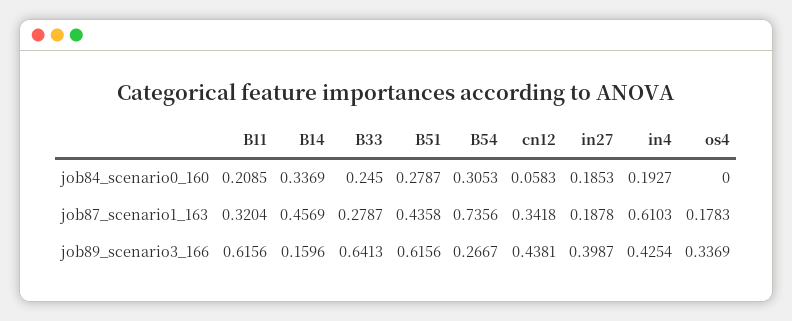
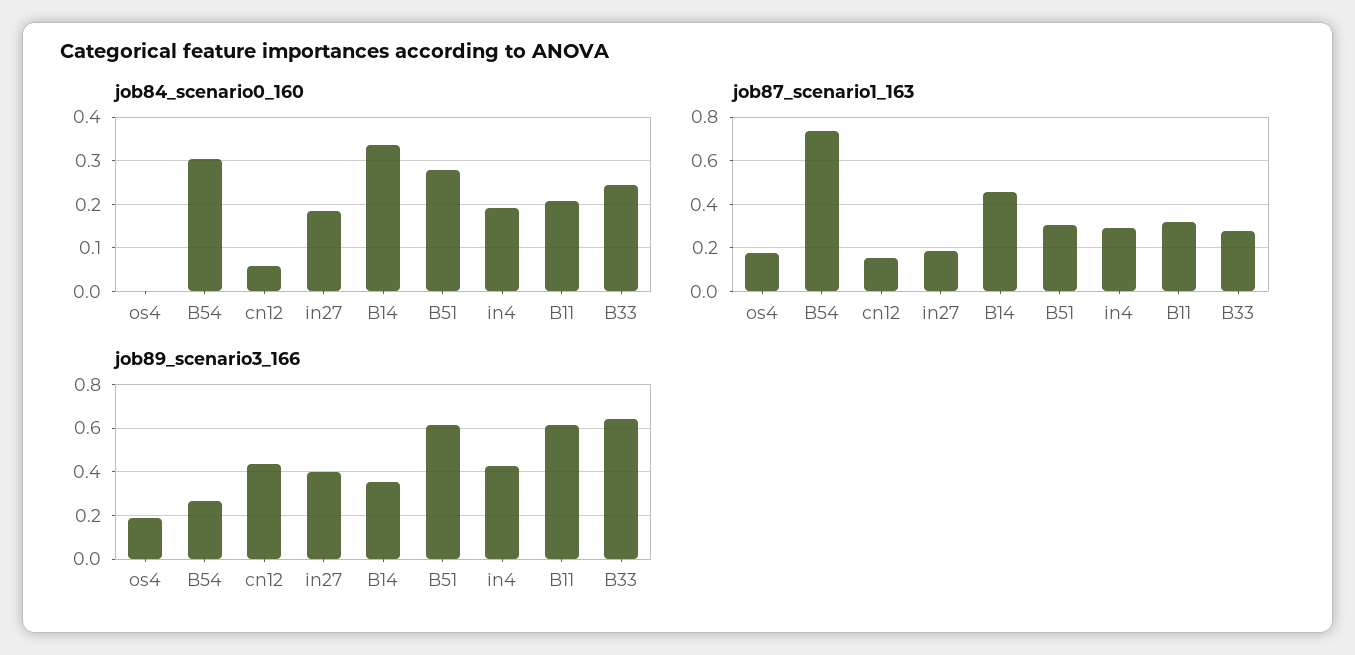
job87_scenario1_163, B51: 0.4358 -> 0.3
job87_scenario1_163, cn12: 0.3418 -> 0.15
job87_scenario1_163, in4: 0.6103 -> 0.3
job89_scenario3_166, B14: 0.1596 -> 0.35
job89_scenario3_166, os4: 0.3369 -> 0.2

